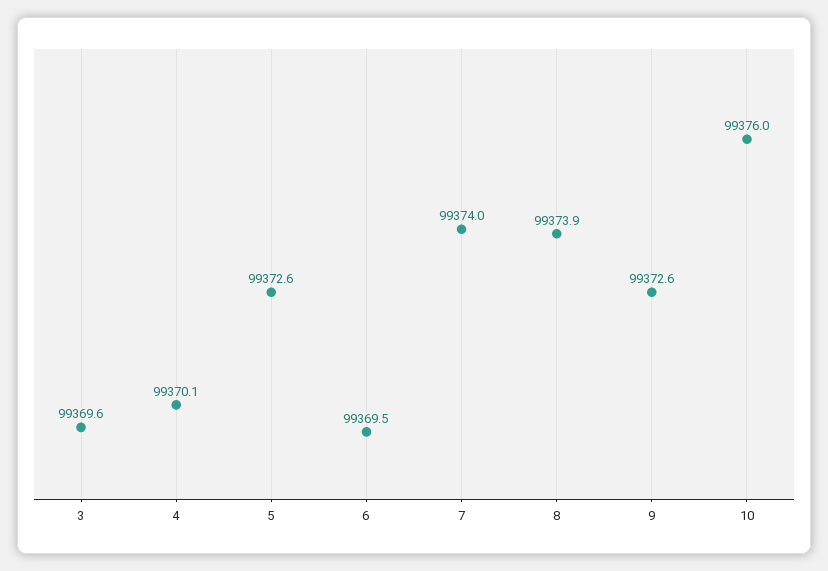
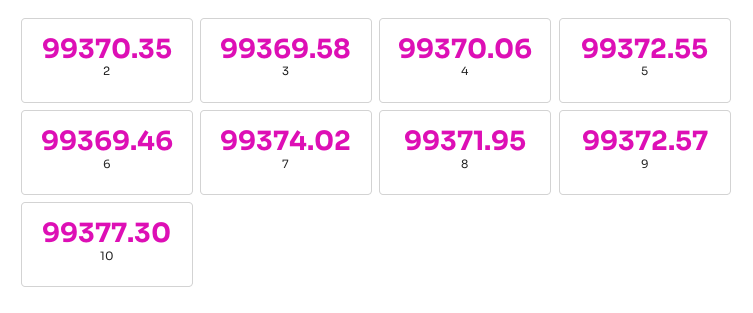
8: 99373.9 -> 99371.95
10: 99376 -> 99377.3
2: none -> 99370.35

